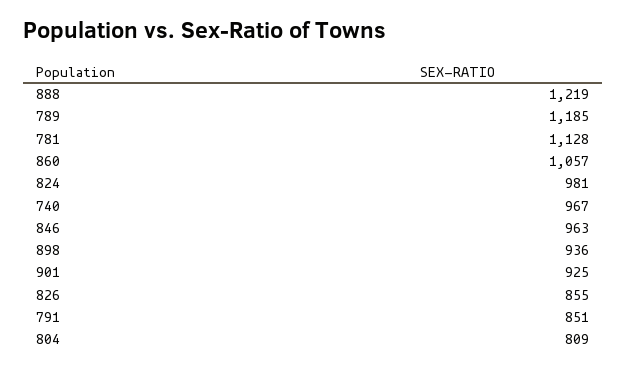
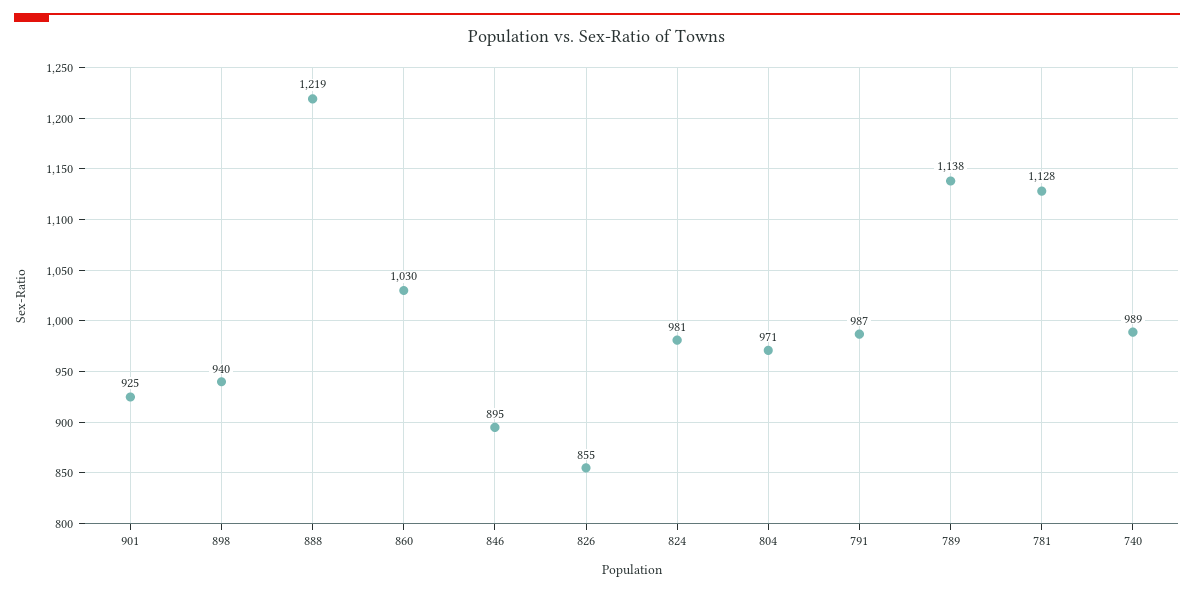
789: 1185 -> 1138
860: 1057 -> 1030
740: 967 -> 989
846: 963 -> 895
898: 936 -> 940
791: 851 -> 987
804: 809 -> 971

